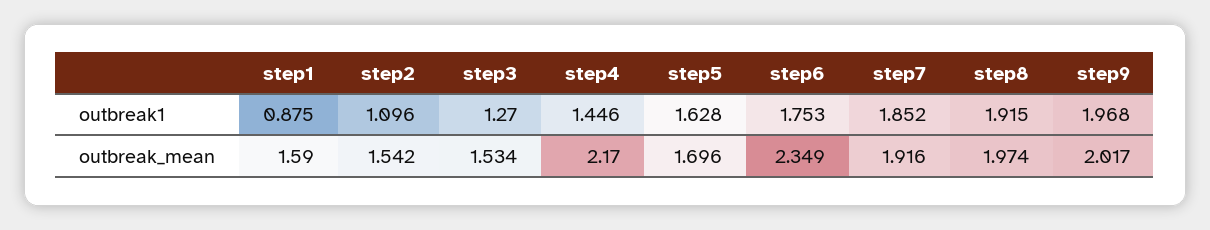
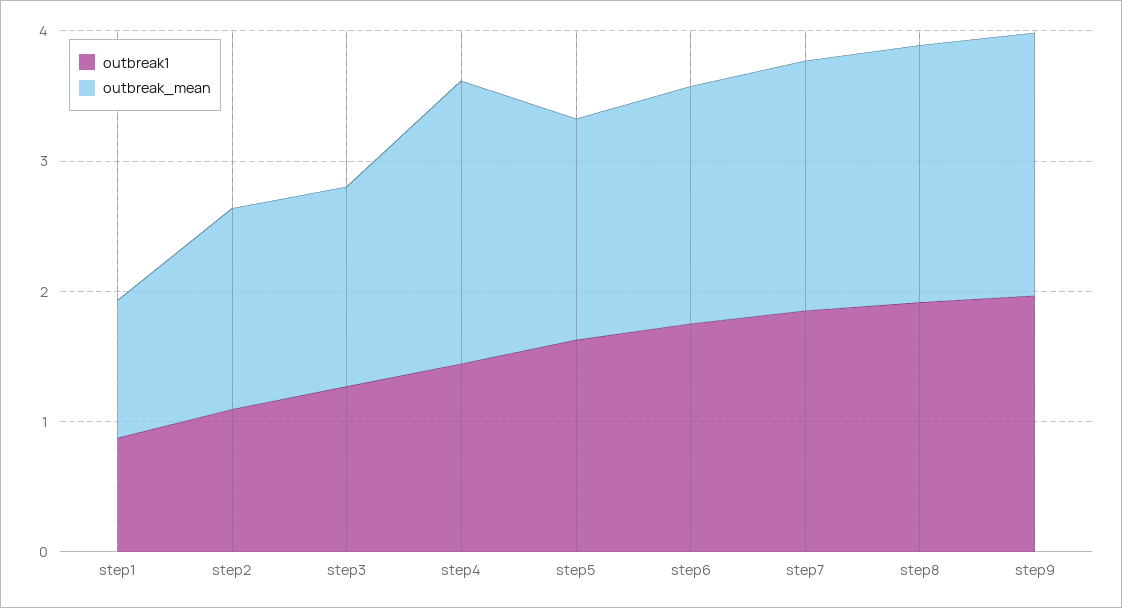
outbreak_mean, step1: 1.59 -> 1
outbreak_mean, step6: 2.349 -> 1.8

